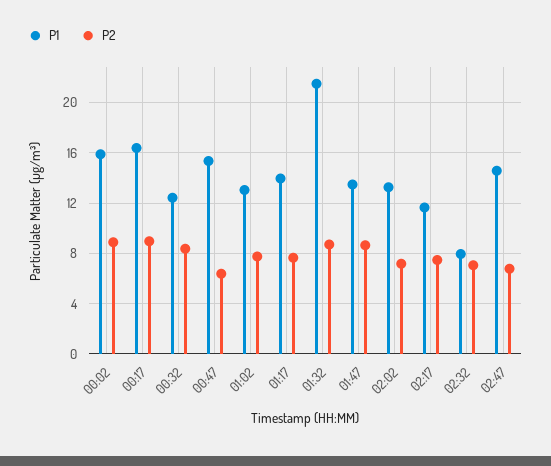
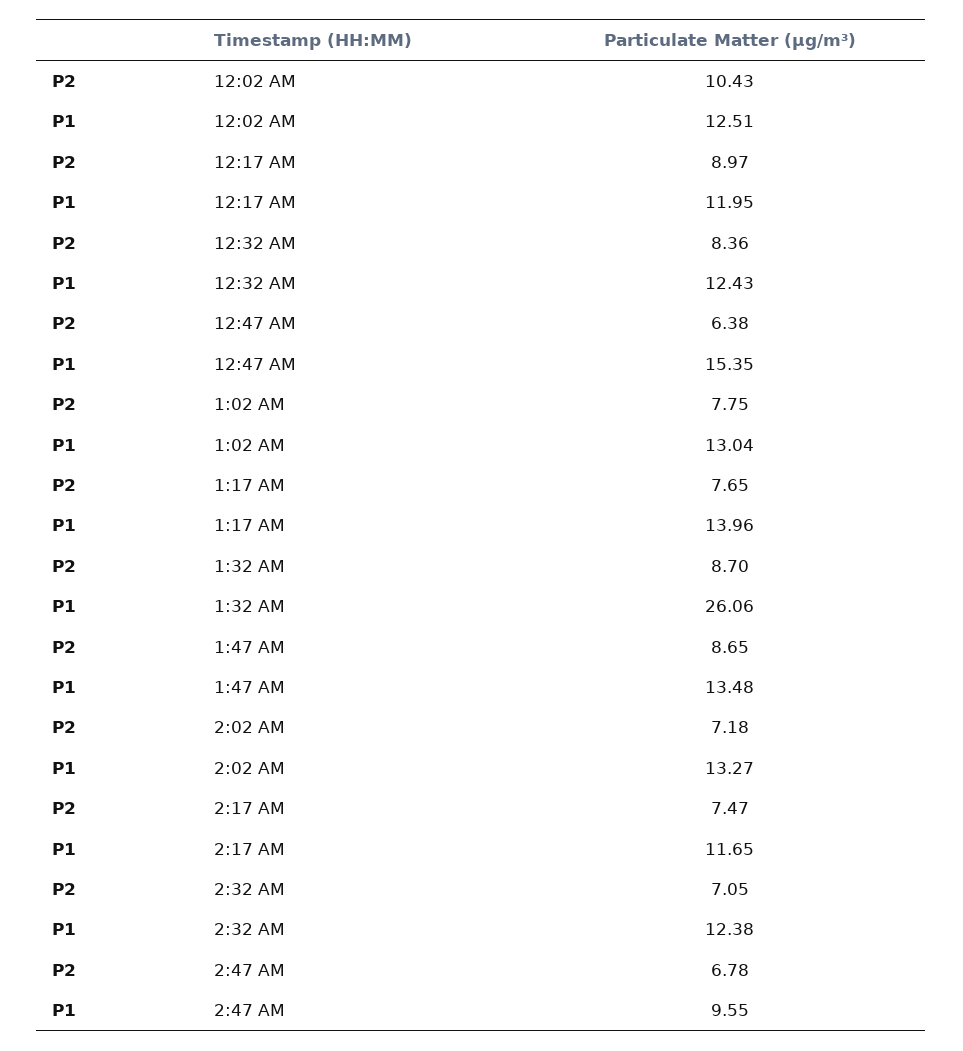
P1, 00:02: 16 -> 12.51
P2, 00:02: 9 -> 10.43
P1, 00:17: 16.5 -> 11.95
P1, 01:32: 21.5 -> 26.06
P1, 02:32: 8 -> 12.38
P1, 02:47: 14.5 -> 9.55

